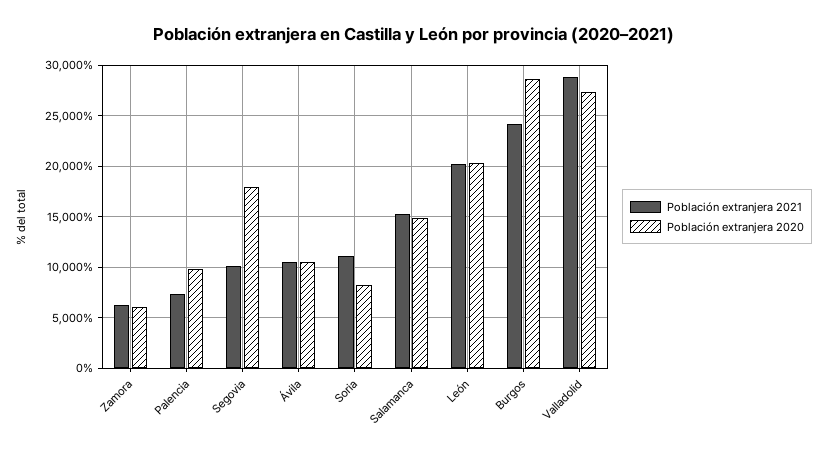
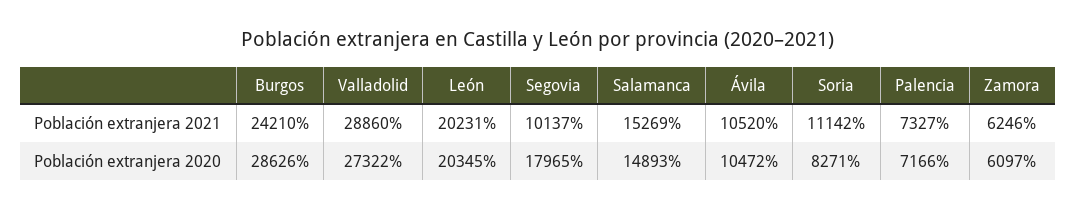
Población extranjera 2020, Palencia: 10000 -> 7166

